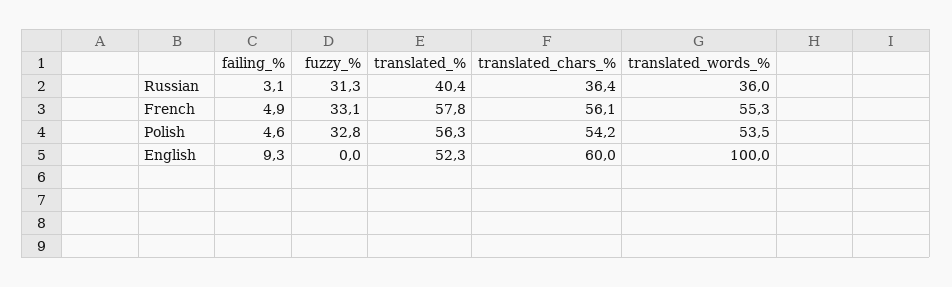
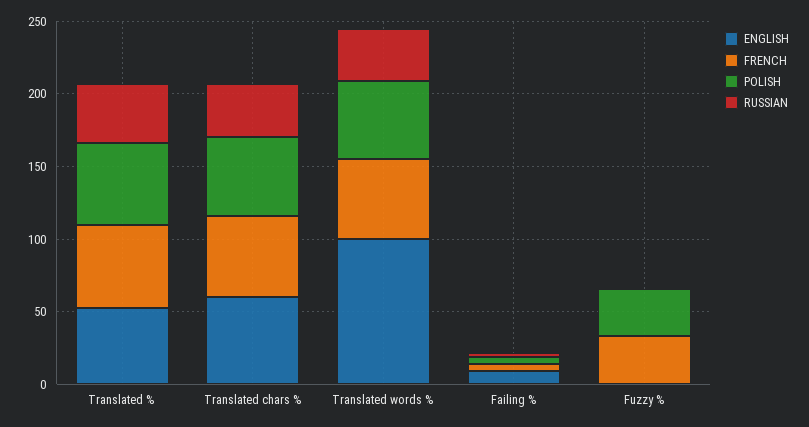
Russian, fuzzy_%: 31.3 -> 0

